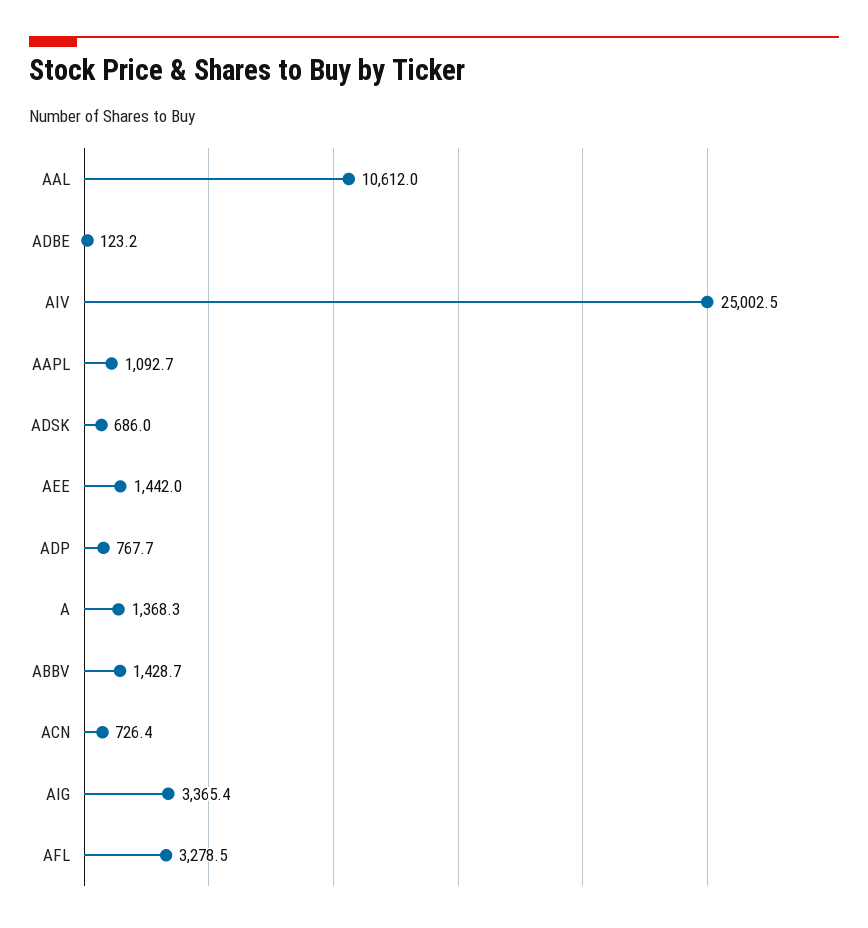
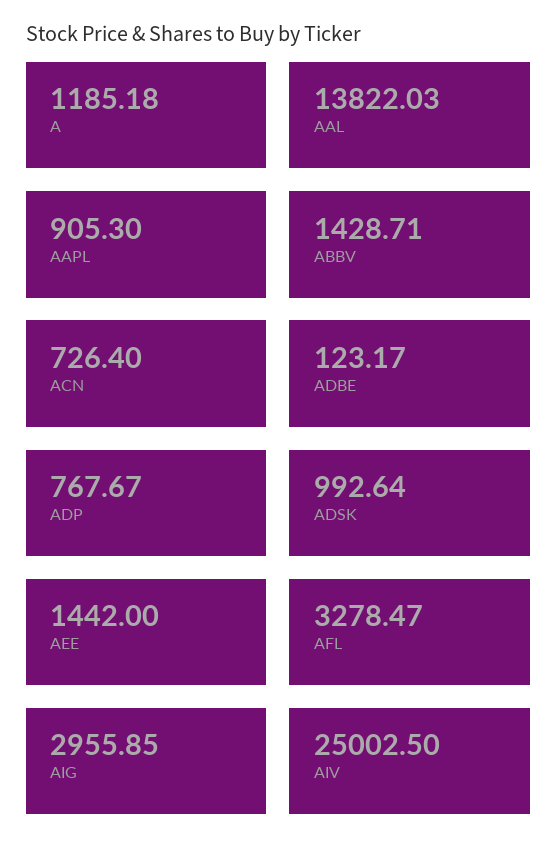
AAL: 10612 -> 13822.03
AAPL: 1092.7 -> 905.3
ADSK: 686 -> 992.64
A: 1368.3 -> 1185.18
AIG: 3365.4 -> 2955.85

